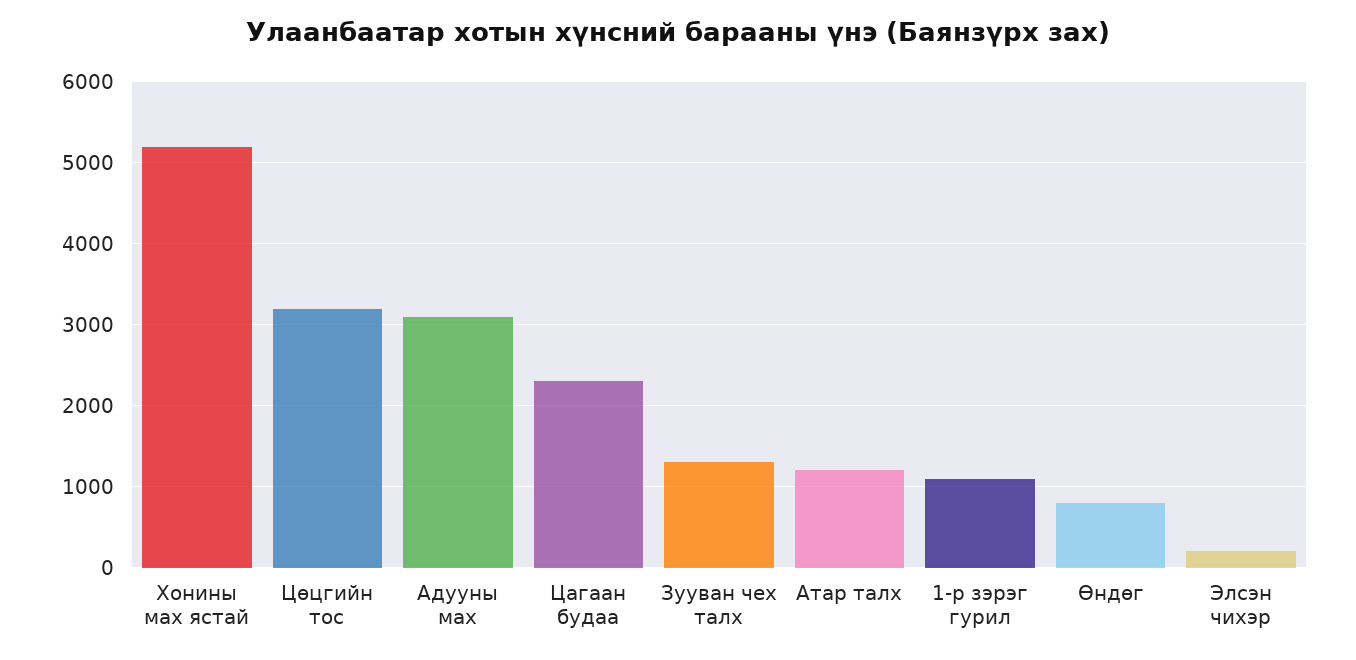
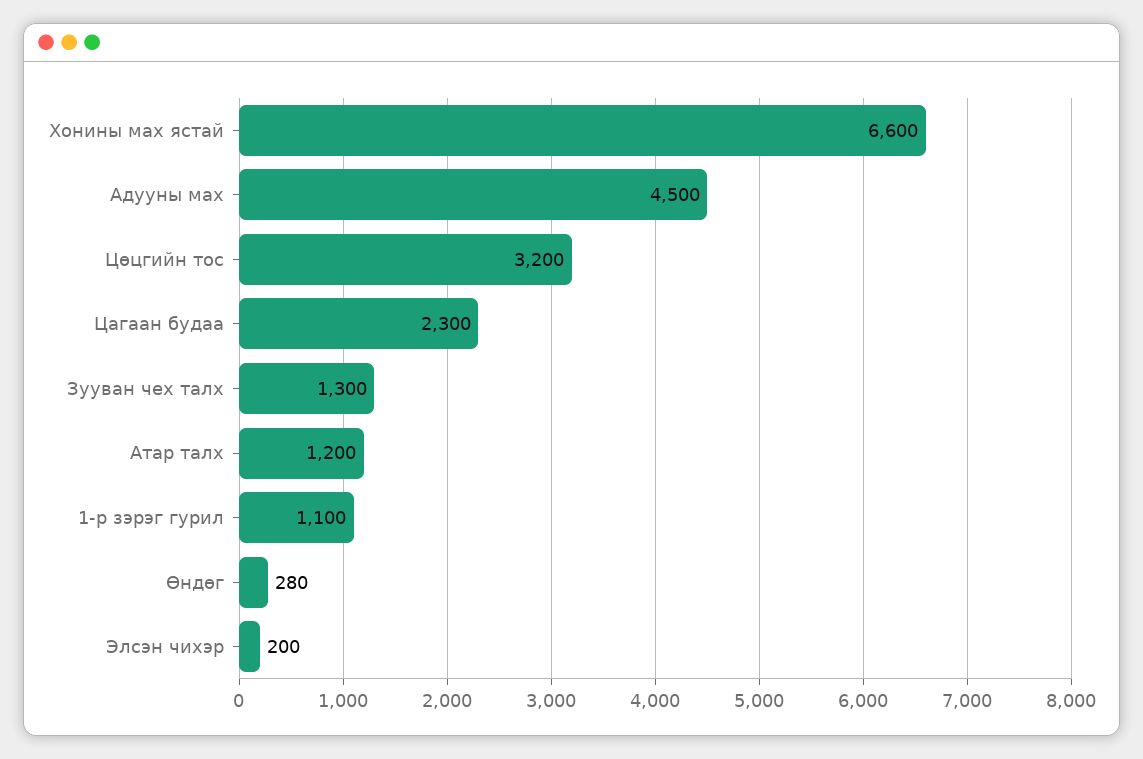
Хонины мах ястай: 5200 -> 6600
Адууны мах: 3100 -> 4500
Өндөг: 800 -> 280

